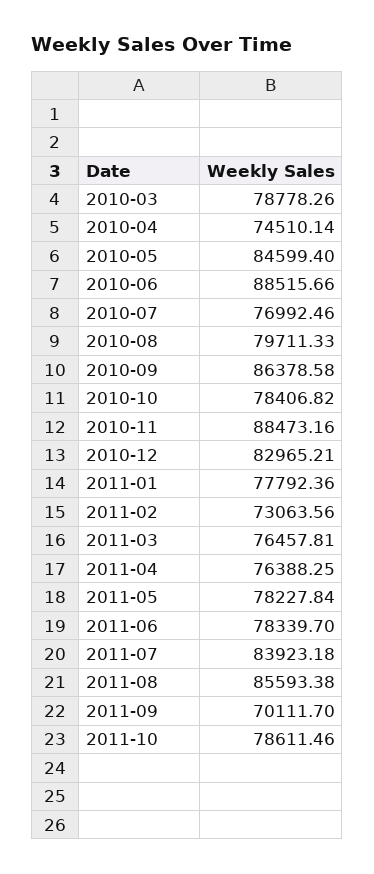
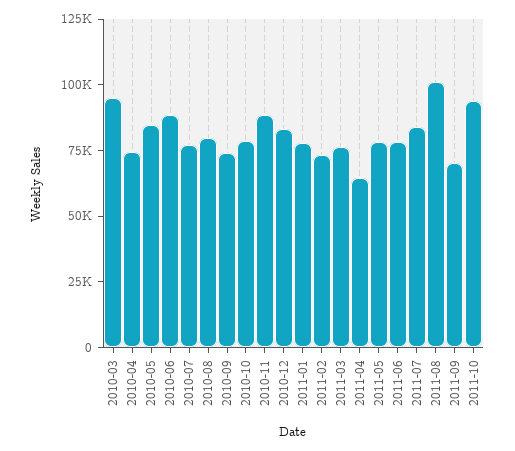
2010-03: 78778.26 -> 95000
2010-09: 86378.58 -> 75000
2011-04: 76388.25 -> 65000
2011-08: 85593.38 -> 100000
2011-10: 78611.46 -> 95000

